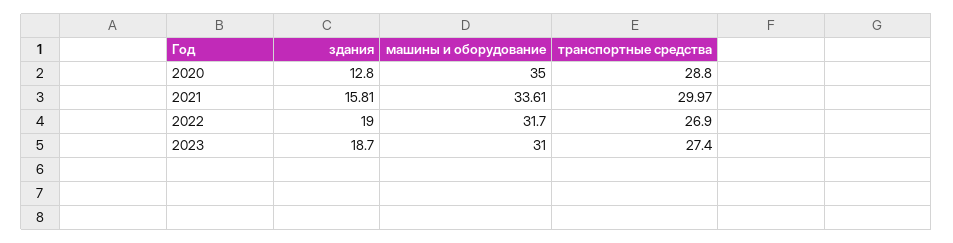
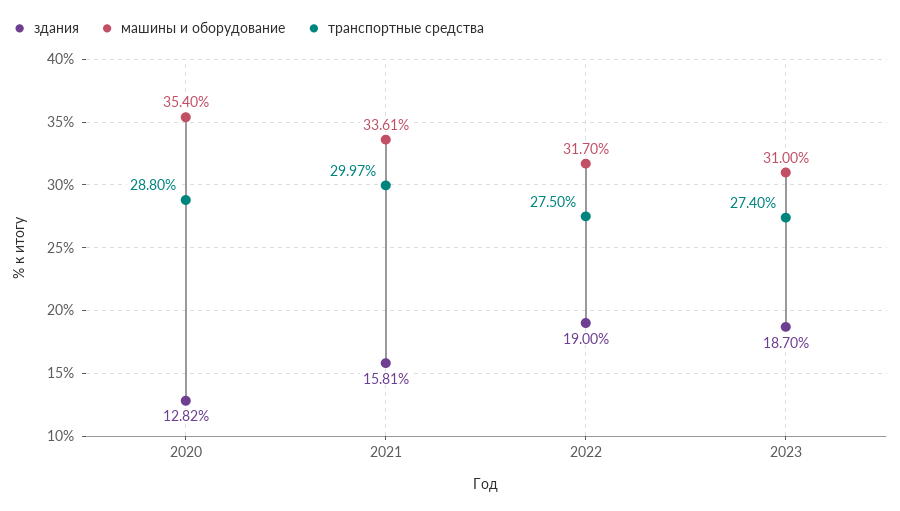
здания, 2020: 12.8 -> 12.82
машины и оборудование, 2020: 35 -> 35.4
транспортные средства, 2022: 26.9 -> 27.5

